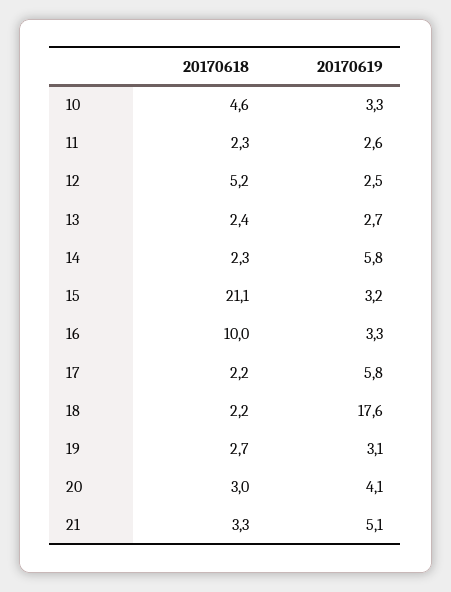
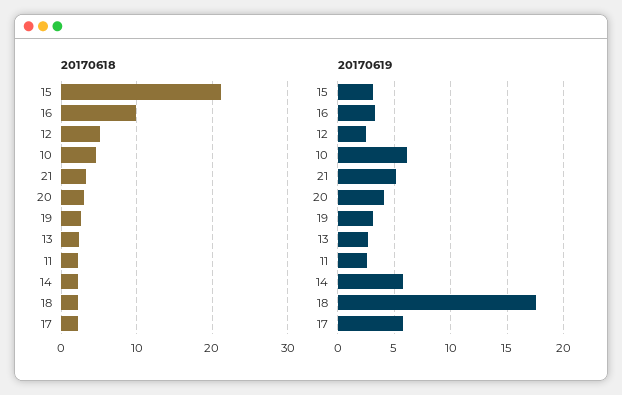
20170619, 10: 3.3 -> 6

